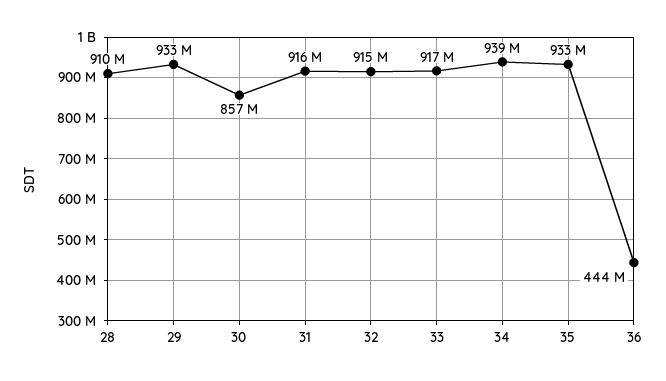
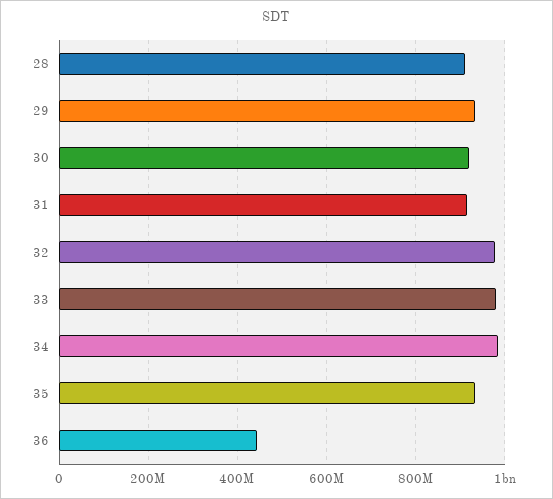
30: 857000000 -> 920000000
32: 915000000 -> 980000000
33: 917000000 -> 980000000
34: 939000000 -> 980000000

